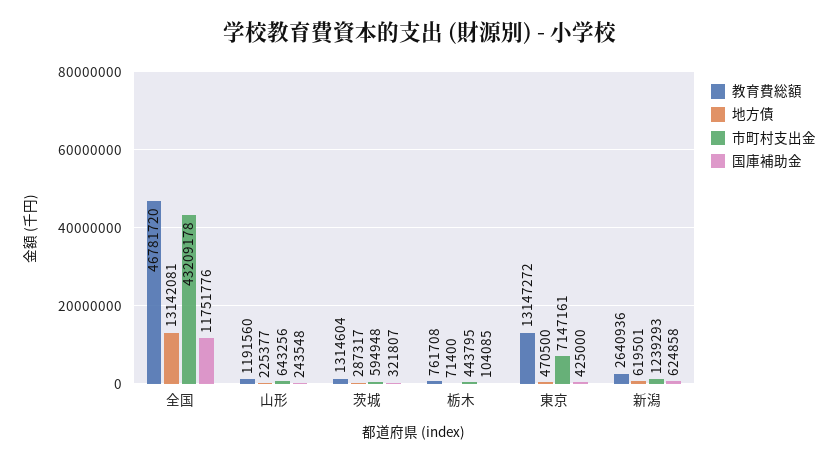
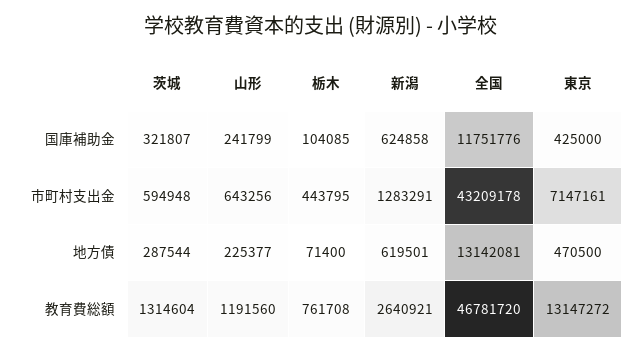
国庫補助金, 山形: 243548 -> 241799
地方債, 茨城: 287317 -> 287544
教育費総額, 新潟: 2640936 -> 2640921
市町村支出金, 新潟: 1239293 -> 1283291

